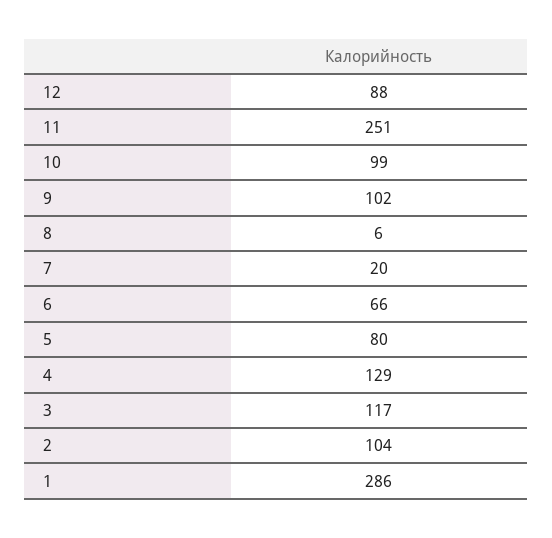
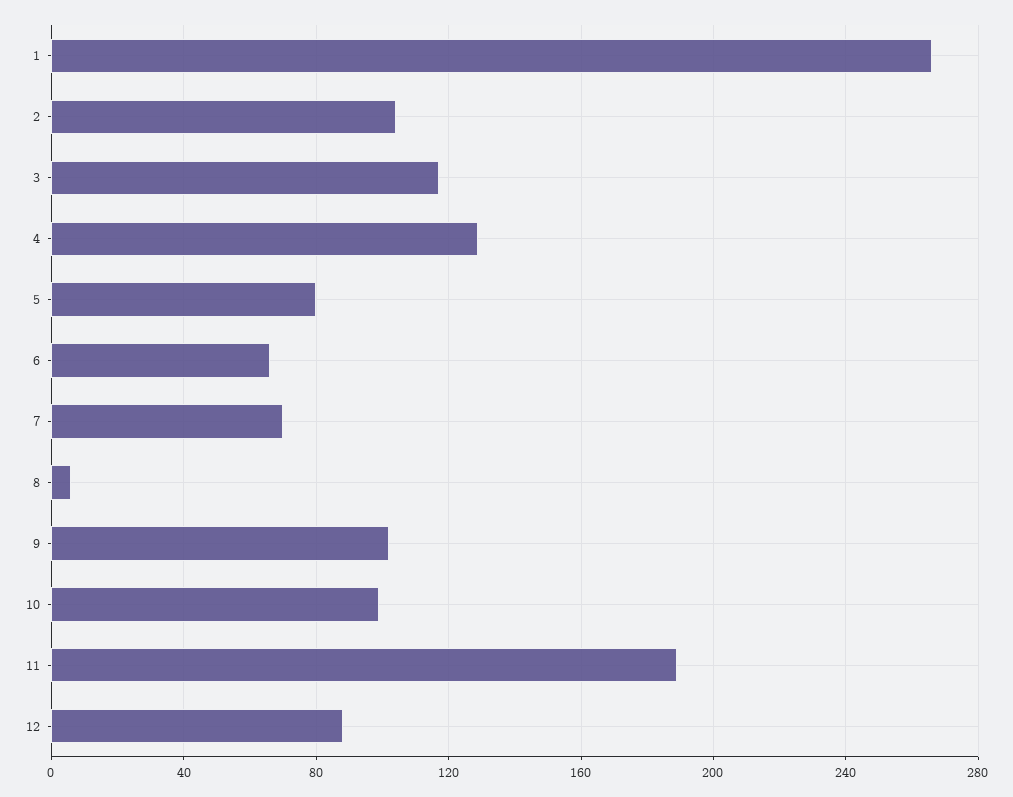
11: 251 -> 190
7: 20 -> 70
1: 286 -> 265

